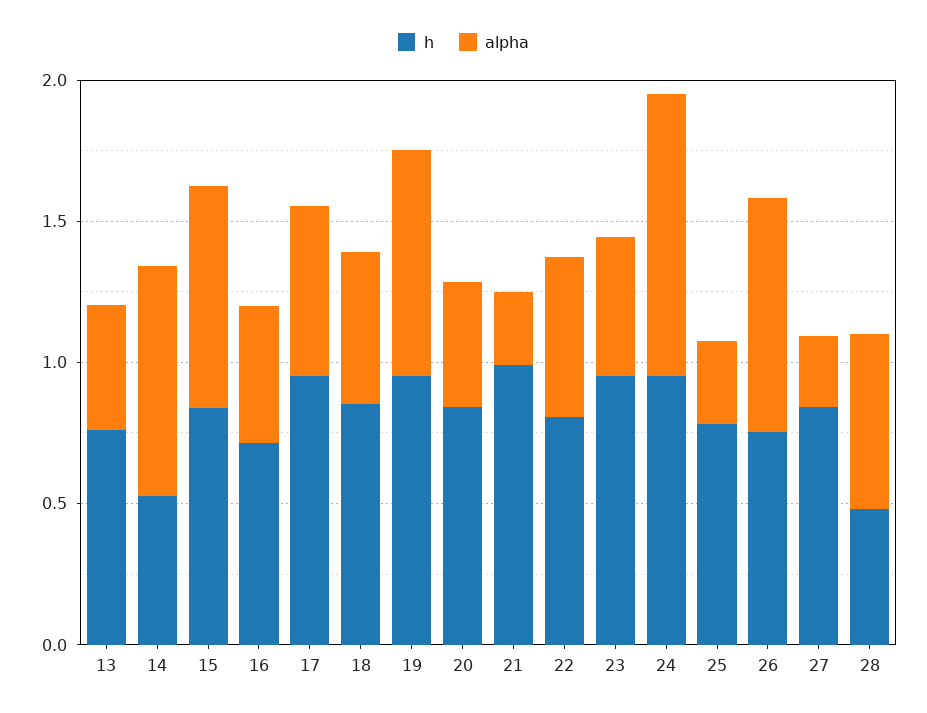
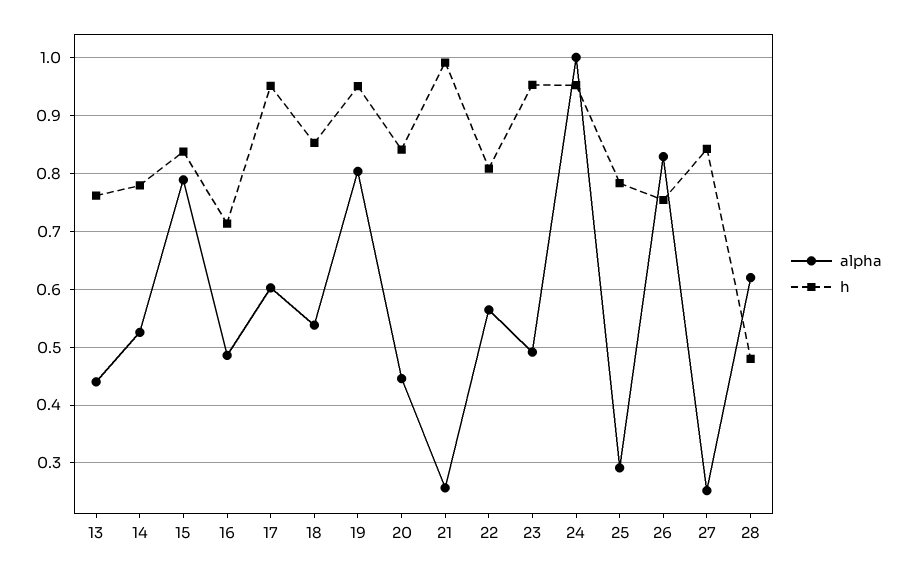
h, 14: 0.5 -> 0.78
alpha, 14: 0.8 -> 0.52

